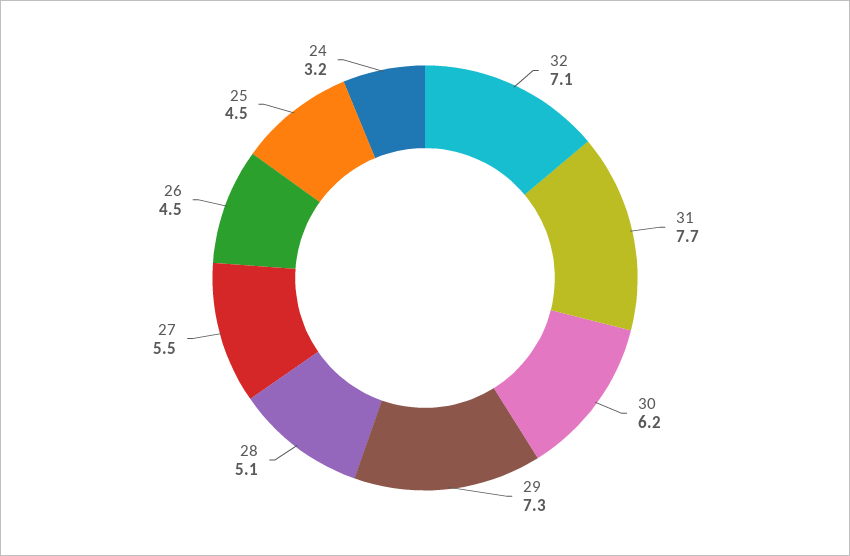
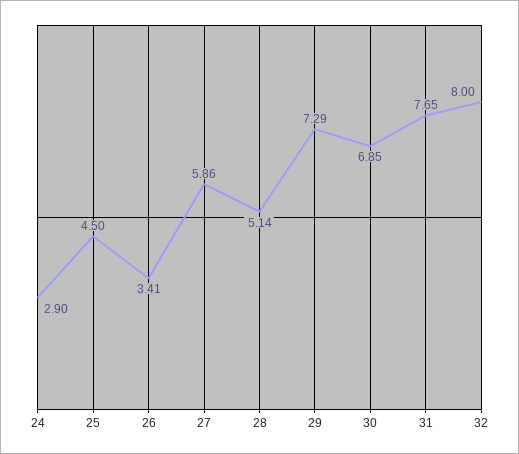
32: 7.1 -> 8
30: 6.2 -> 6.85
27: 5.5 -> 5.86
26: 4.5 -> 3.41
24: 3.2 -> 2.9

